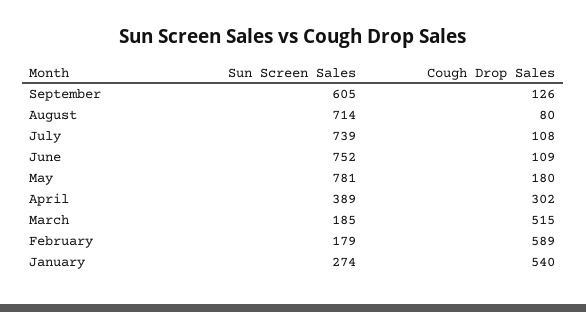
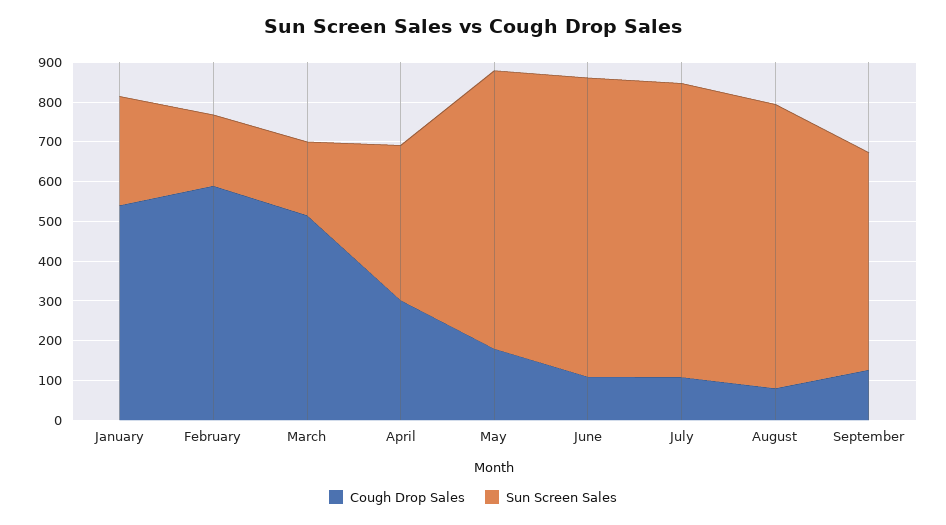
Sun Screen Sales, September: 605 -> 550
Sun Screen Sales, May: 781 -> 700

